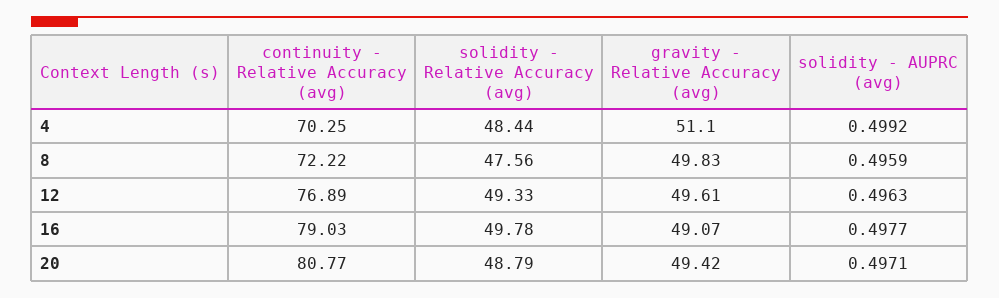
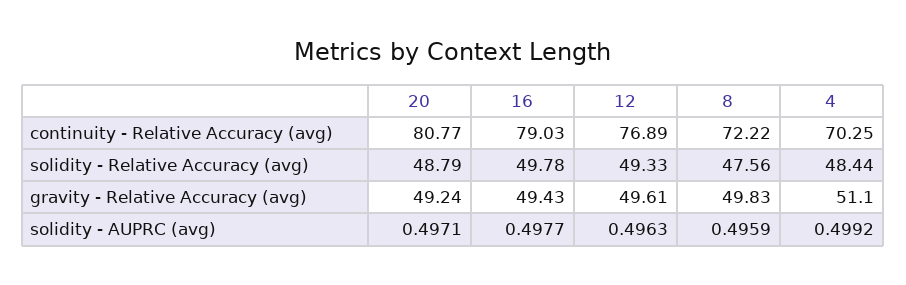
gravity - Relative Accuracy (avg), 16: 49.07 -> 49.43
gravity - Relative Accuracy (avg), 20: 49.42 -> 49.24

